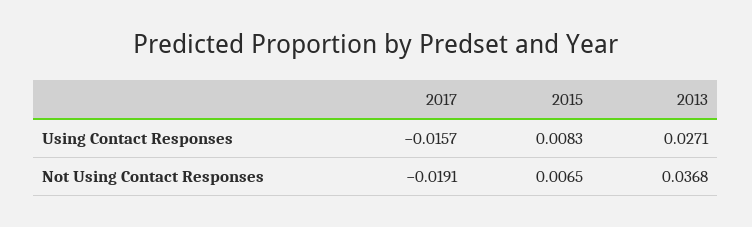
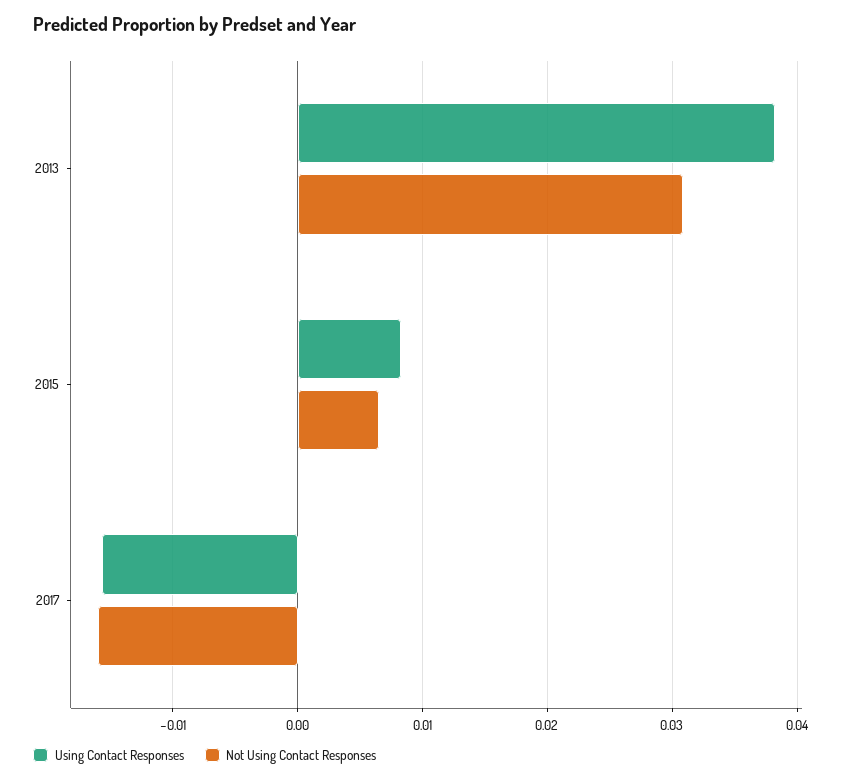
Using Contact Responses, 2013: 0.0271 -> 0.038
Not Using Contact Responses, 2017: -0.0191 -> -0.016
Not Using Contact Responses, 2013: 0.0368 -> 0.031

